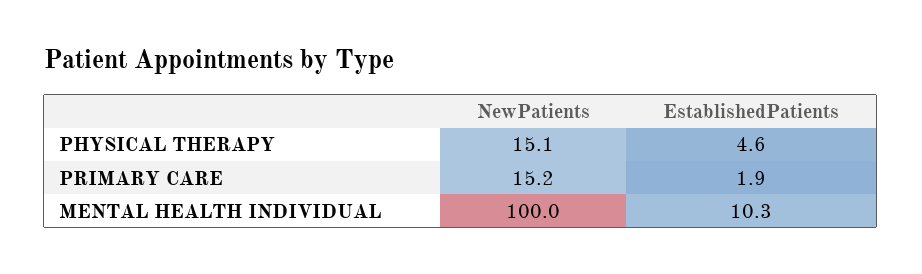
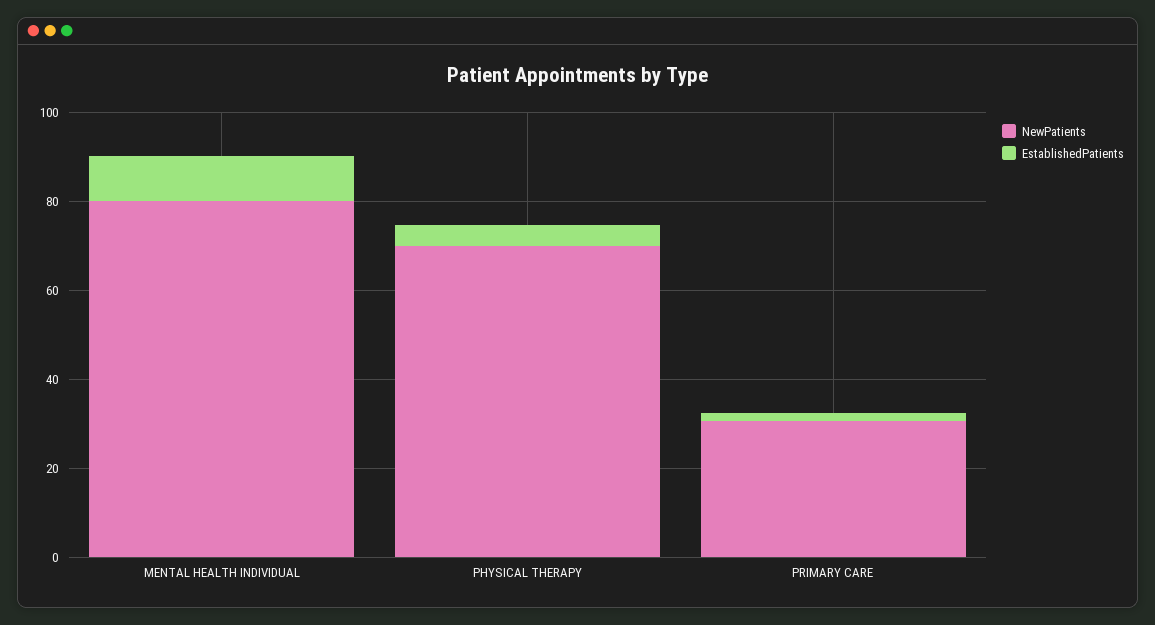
NewPatients, PHYSICAL THERAPY: 15.1 -> 70
NewPatients, PRIMARY CARE: 15.2 -> 30
NewPatients, MENTAL HEALTH INDIVIDUAL: 100 -> 80

